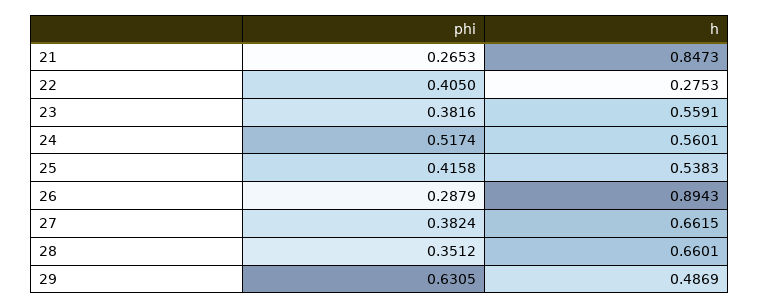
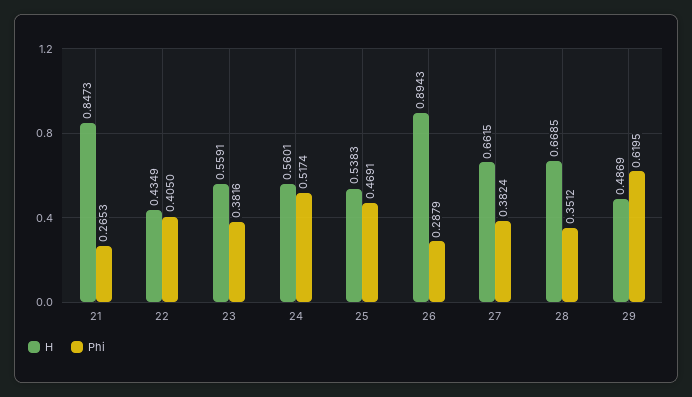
h, 22: 0.2753 -> 0.4349
phi, 25: 0.4158 -> 0.4691
h, 28: 0.6601 -> 0.6685
phi, 29: 0.6305 -> 0.6195

